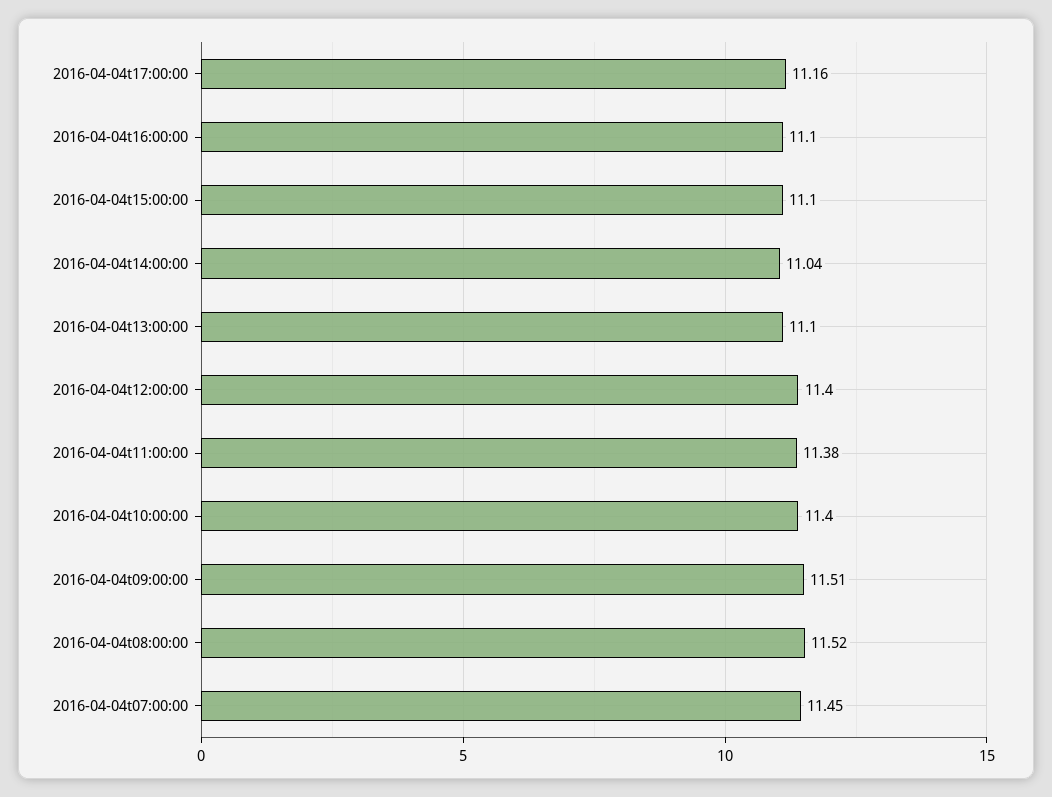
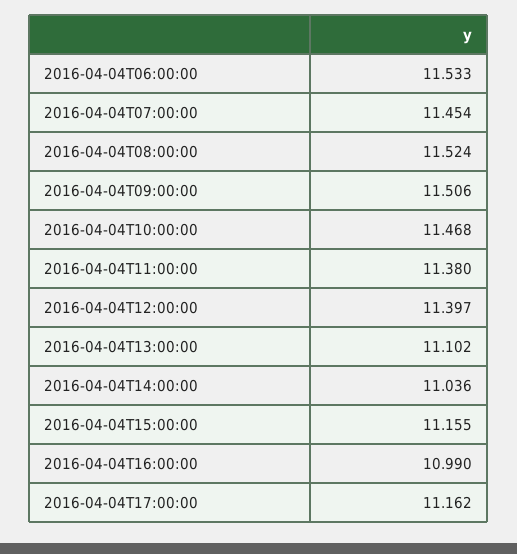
2016-04-04t16:00:00: 11.1 -> 10.99
2016-04-04t15:00:00: 11.1 -> 11.155
2016-04-04t10:00:00: 11.4 -> 11.468
2016-04-04T06:00:00: none -> 11.533

